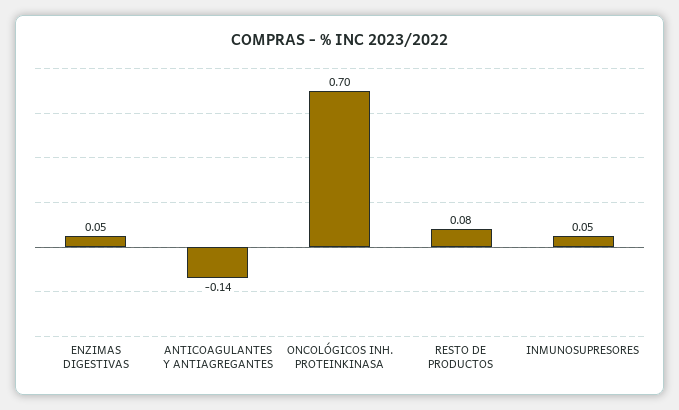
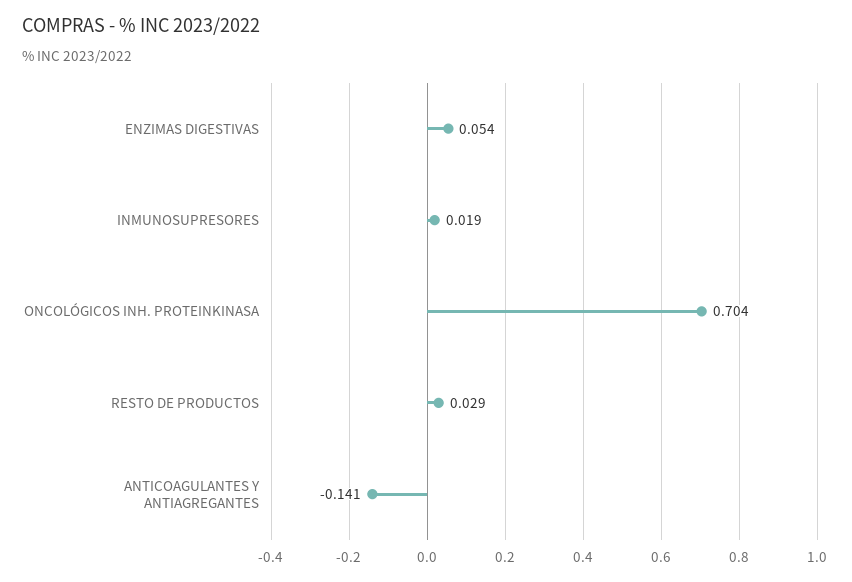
RESTO DE PRODUCTOS: 0.08 -> 0.029
INMUNOSUPRESORES: 0.05 -> 0.019

